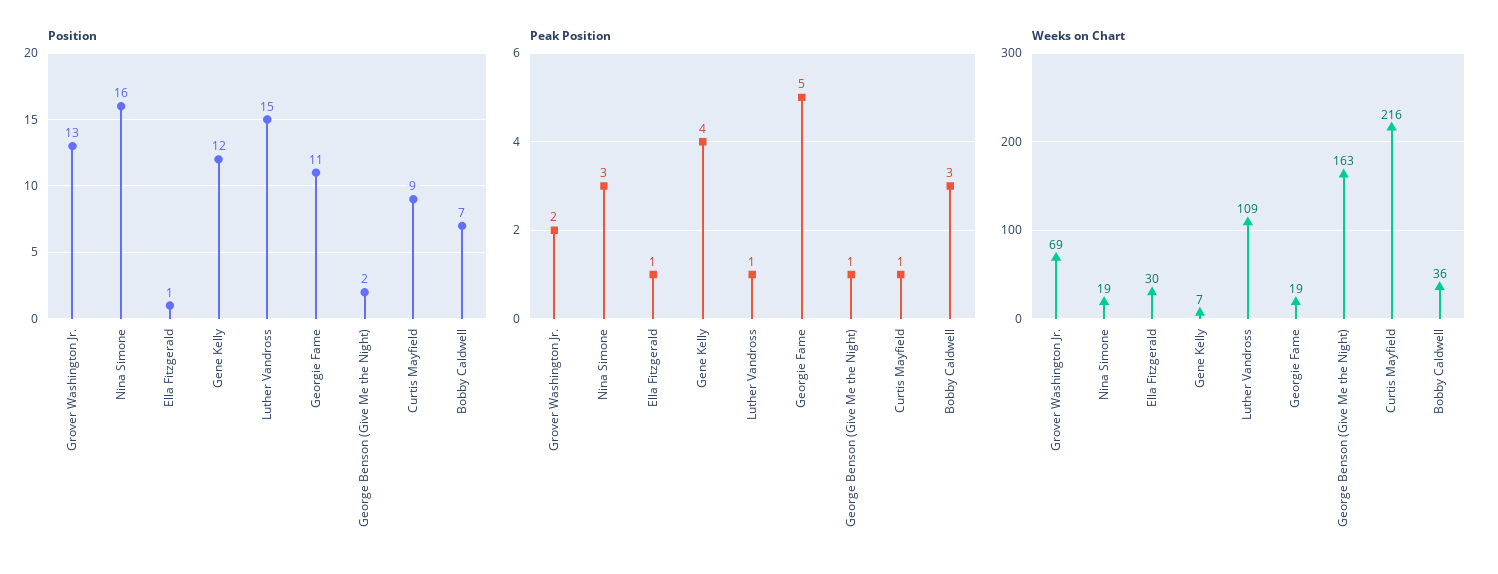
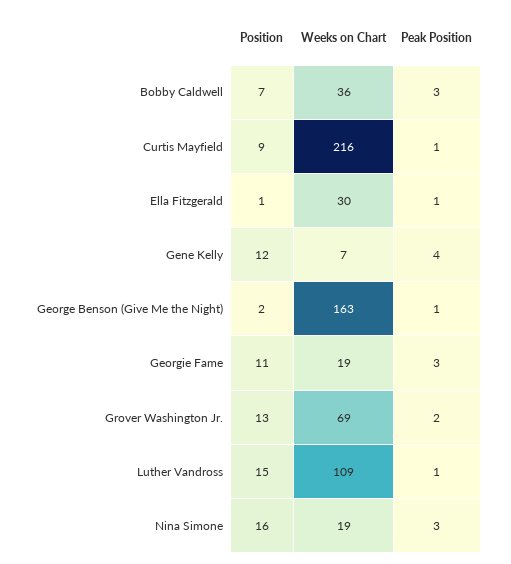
Peak Position, Georgie Fame: 5 -> 3

